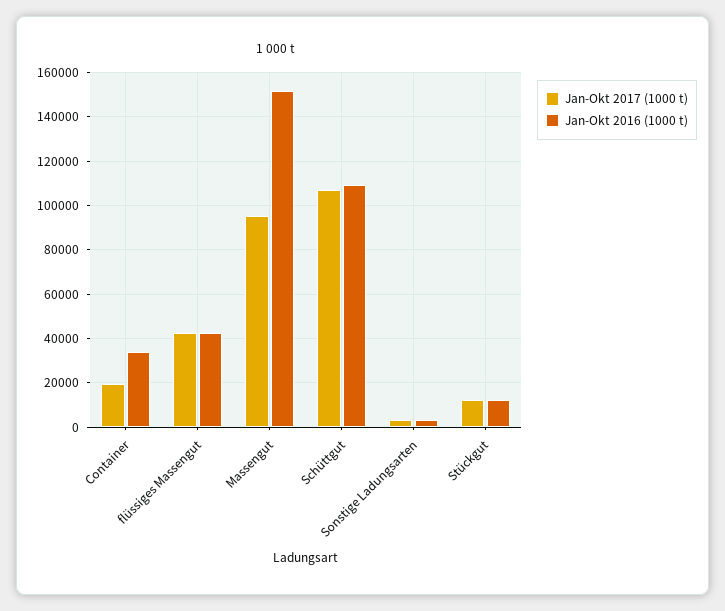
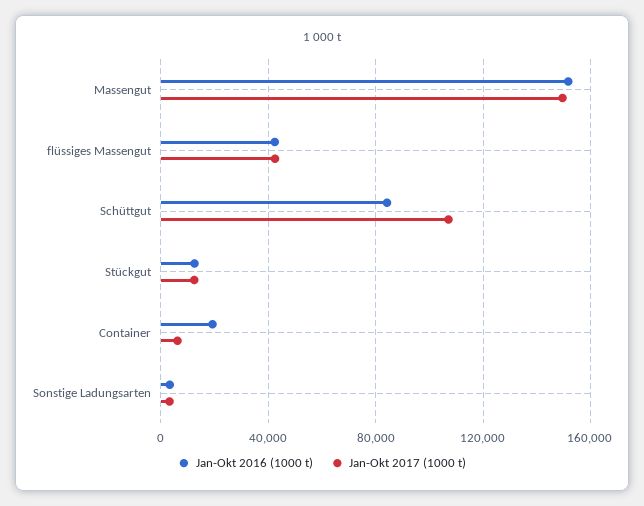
Jan-Okt 2017 (1000 t), Container: 20000 -> 5000
Jan-Okt 2016 (1000 t), Container: 35000 -> 20000
Jan-Okt 2017 (1000 t), Massengut: 95000 -> 150000
Jan-Okt 2016 (1000 t), Schüttgut: 110000 -> 85000

